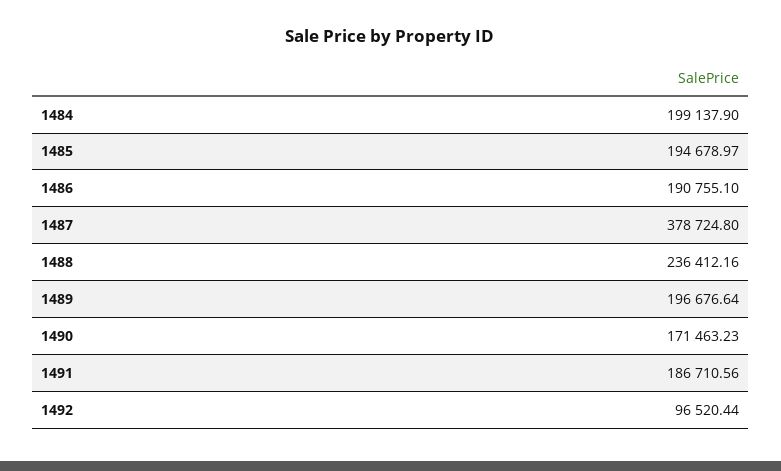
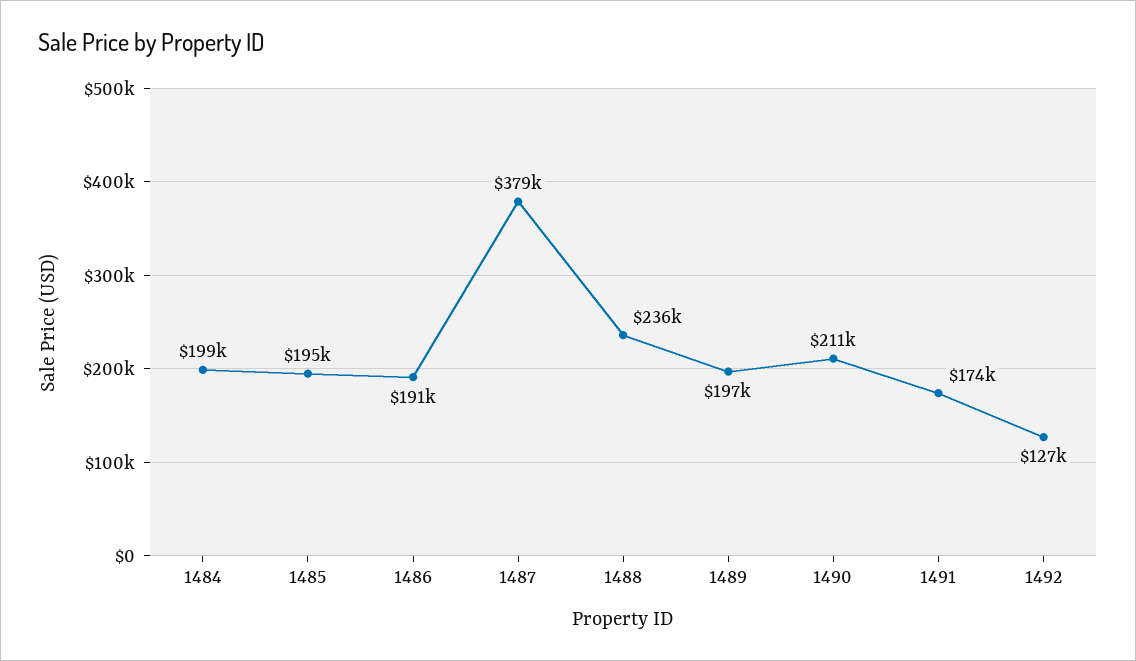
1490: 171463.23 -> 211000
1491: 186710.56 -> 174000
1492: 96520.44 -> 127000

